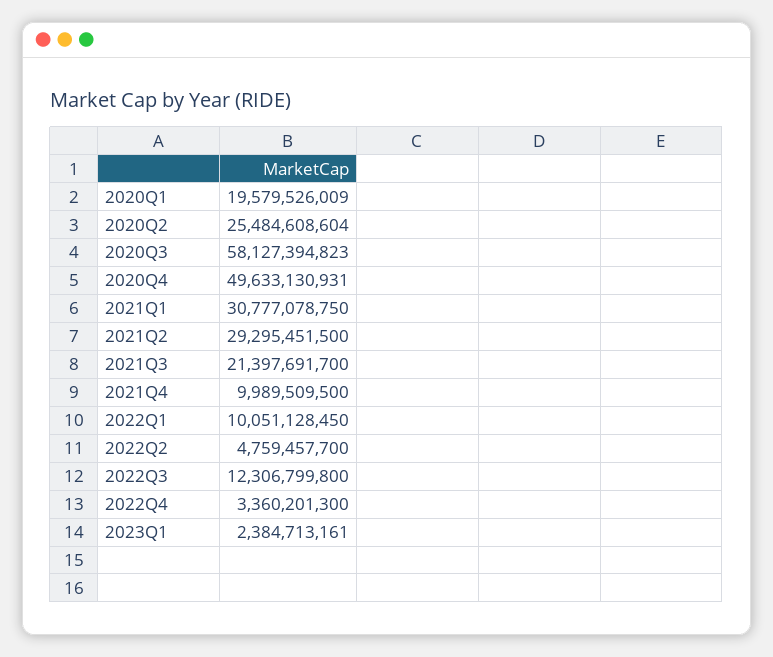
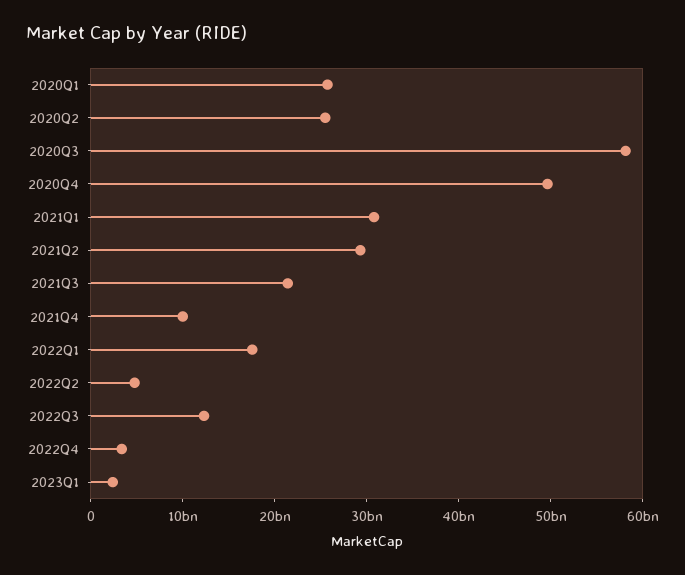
2020Q1: 19579526009 -> 26000000000
2022Q1: 10051128450 -> 18000000000

